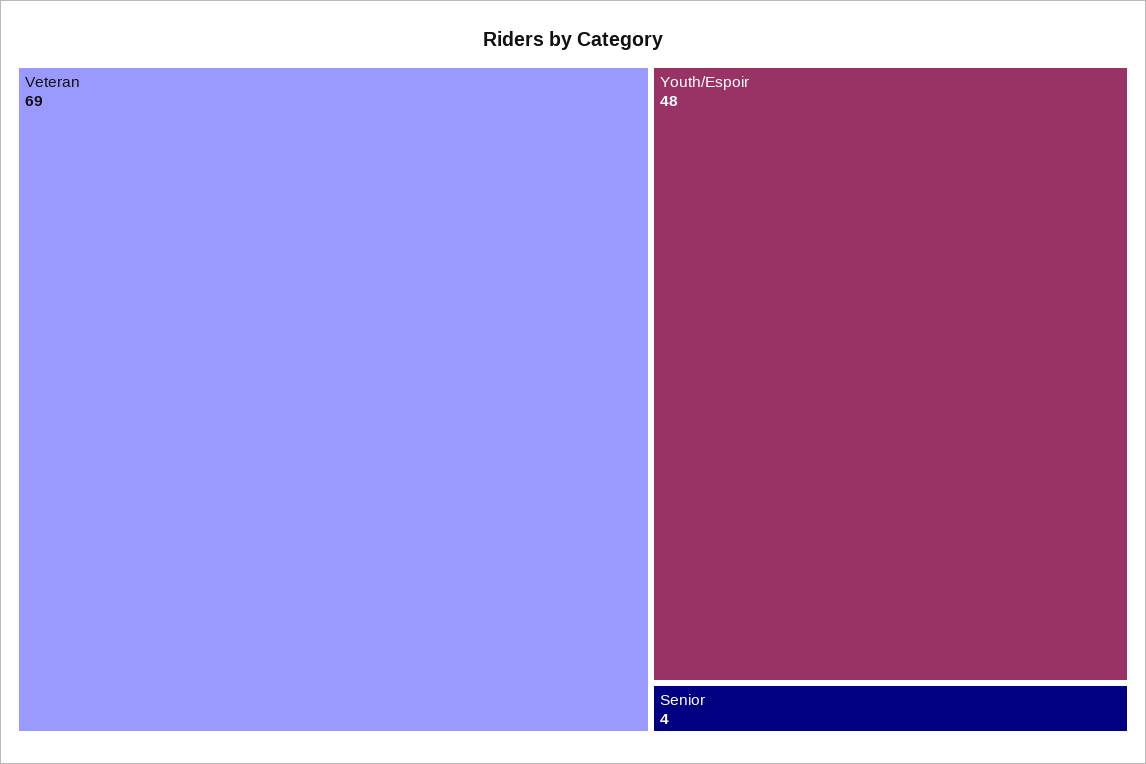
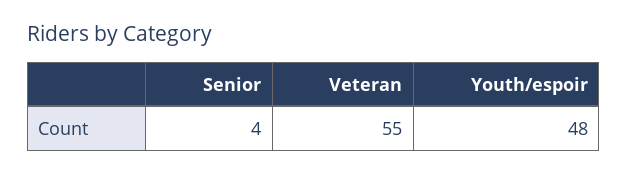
Veteran: 69 -> 55

